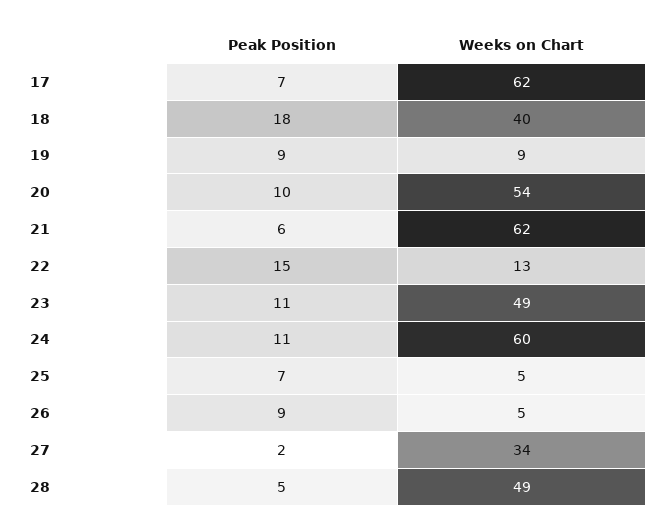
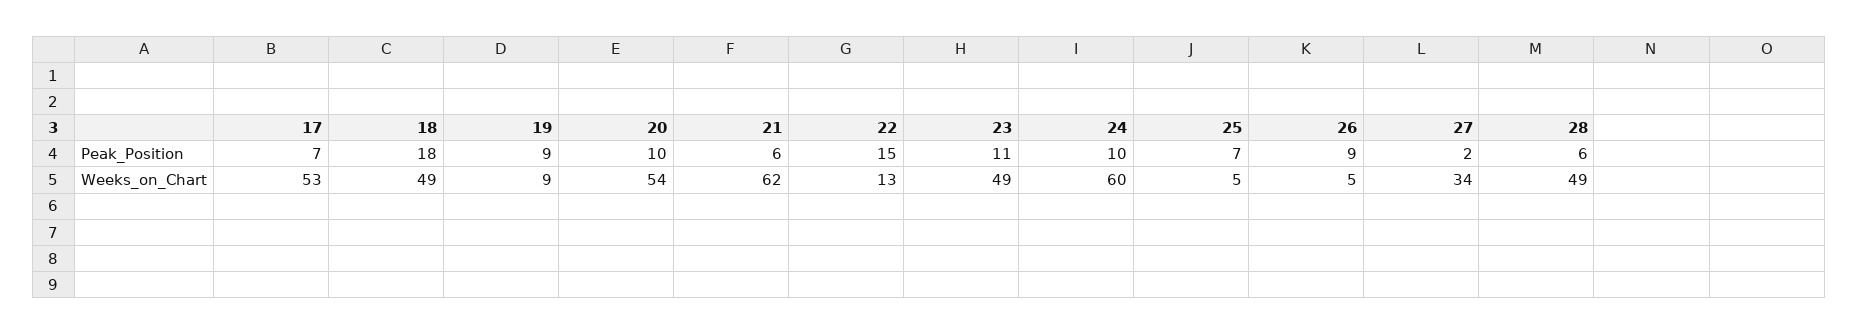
Weeks on Chart, 17: 62 -> 53
Weeks on Chart, 18: 40 -> 49
Peak Position, 24: 11 -> 10
Peak Position, 28: 5 -> 6

